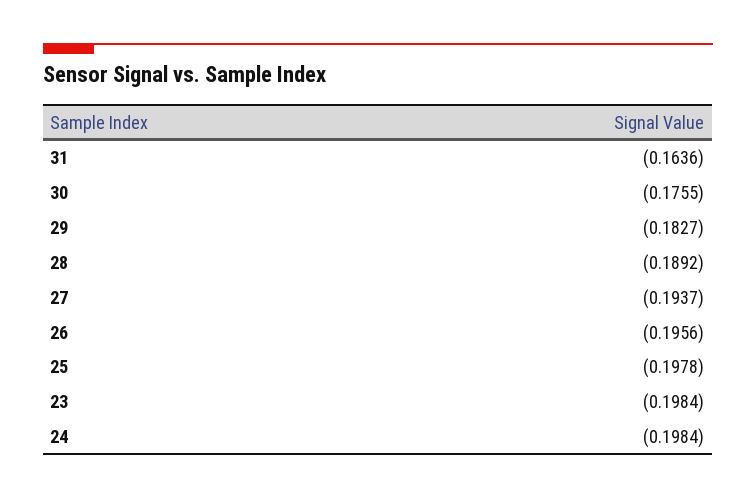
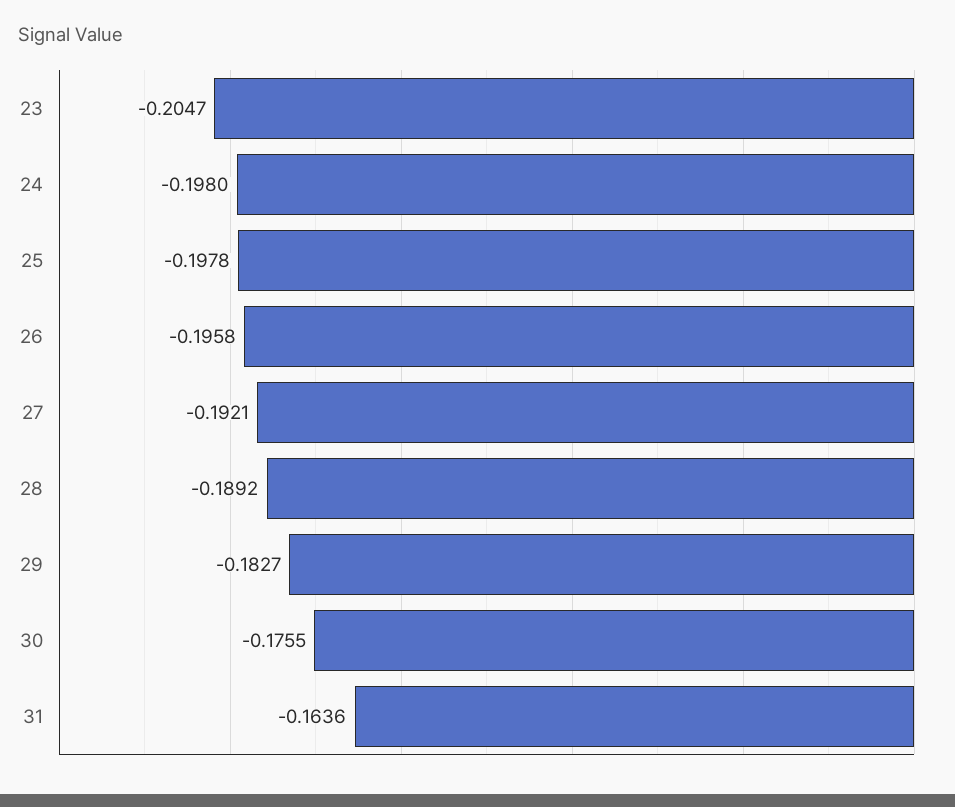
27: -0.1937 -> -0.1921
26: -0.1956 -> -0.1958
23: -0.1984 -> -0.2047
24: -0.1984 -> -0.198

